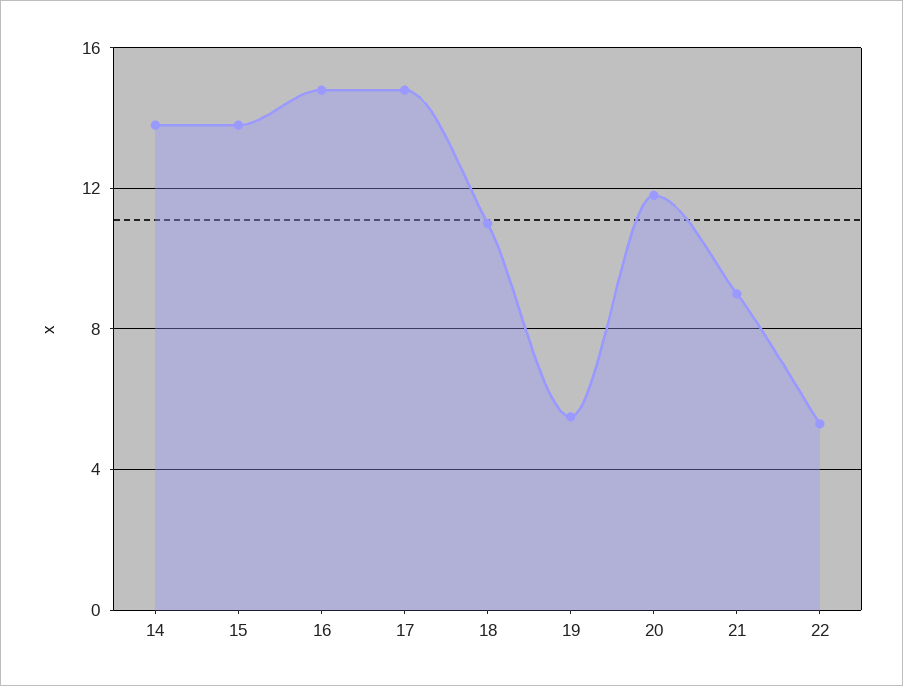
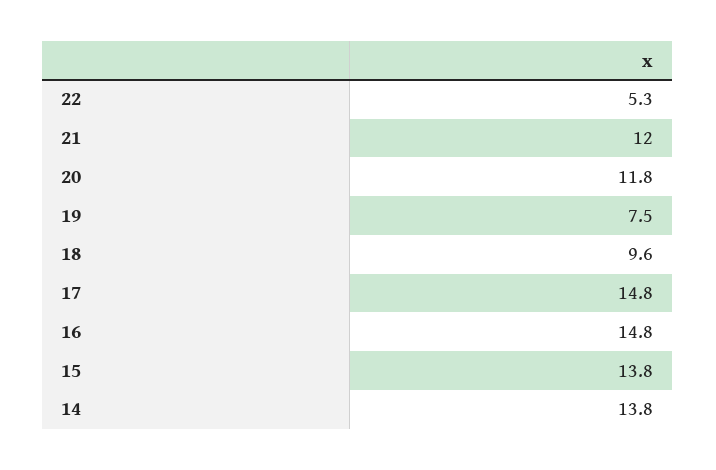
18: 11 -> 9.6
19: 5.5 -> 7.5
21: 9 -> 12

